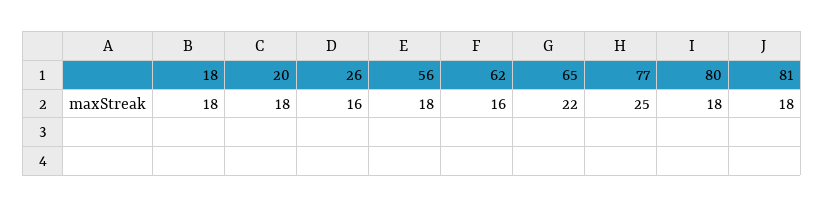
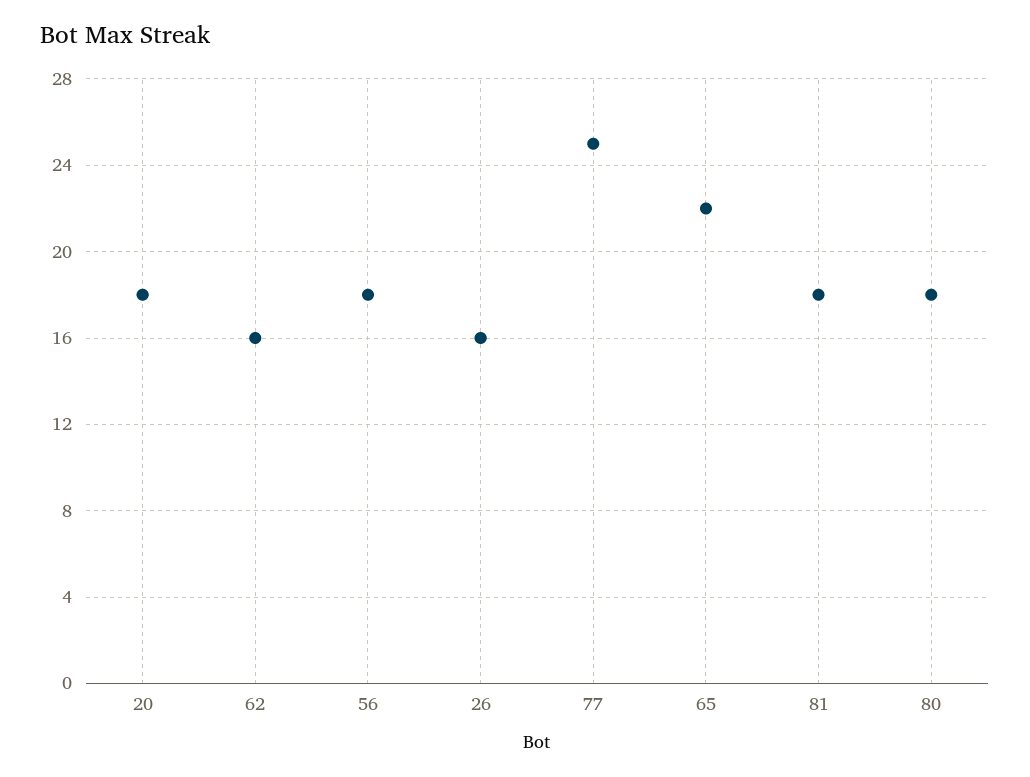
18: 18 -> none

